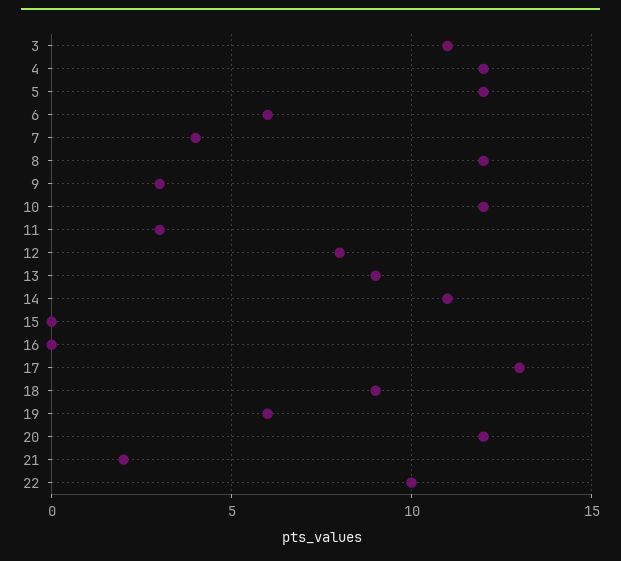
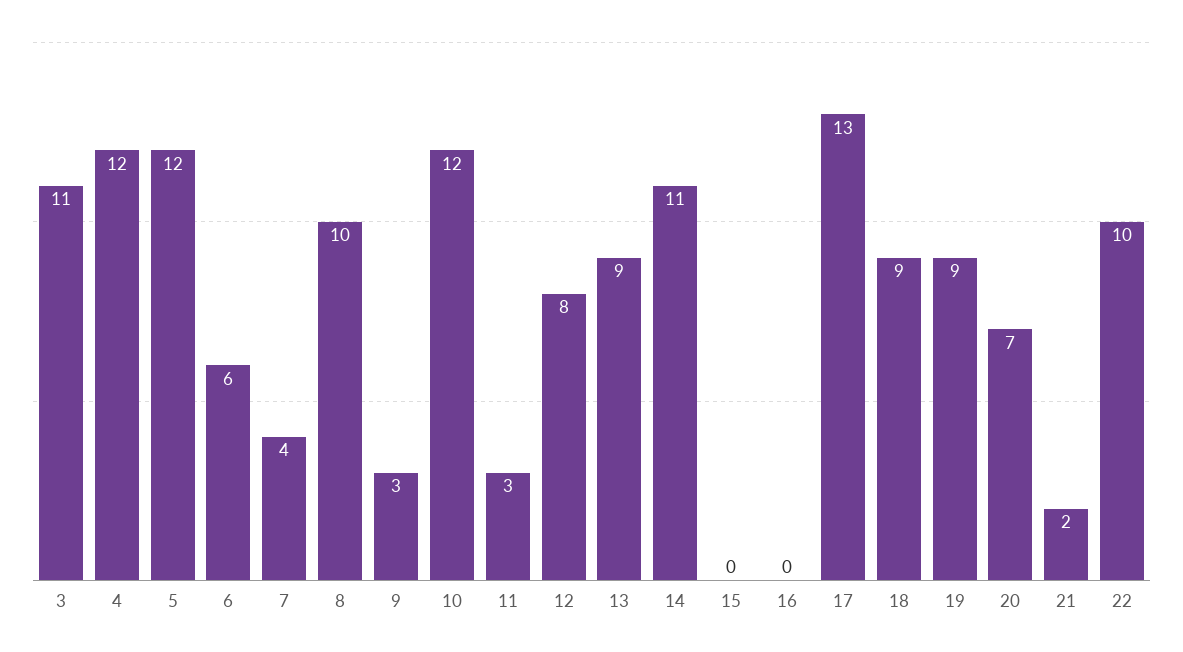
8: 12 -> 10
19: 6 -> 9
20: 12 -> 7

